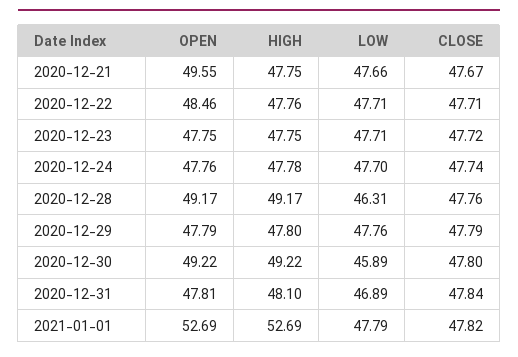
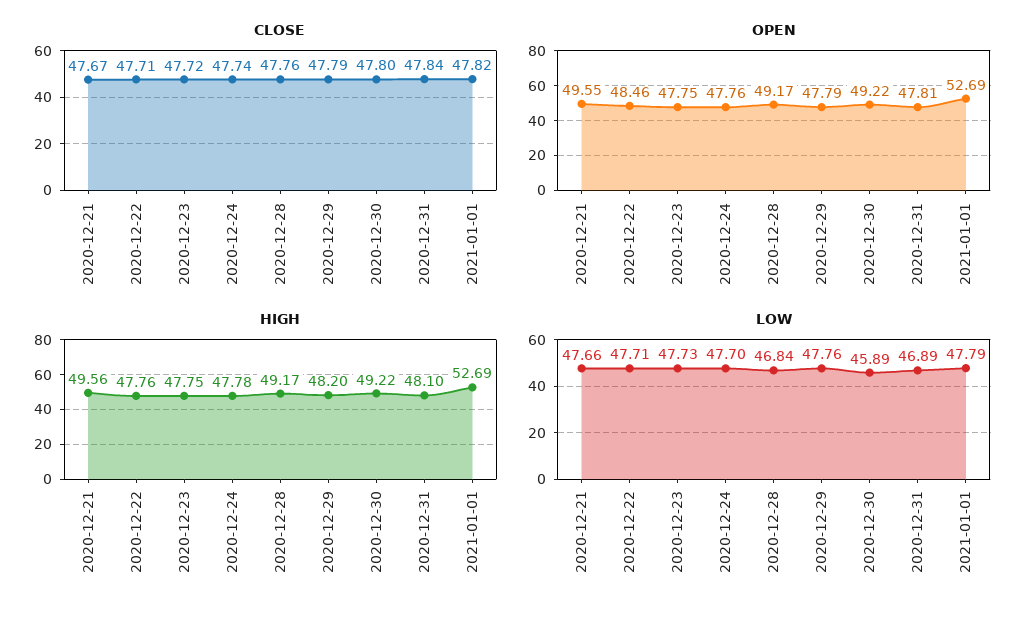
HIGH, 2020-12-21: 47.75 -> 49.56
LOW, 2020-12-23: 47.71 -> 47.73
LOW, 2020-12-28: 46.31 -> 46.84
HIGH, 2020-12-29: 47.8 -> 48.2

